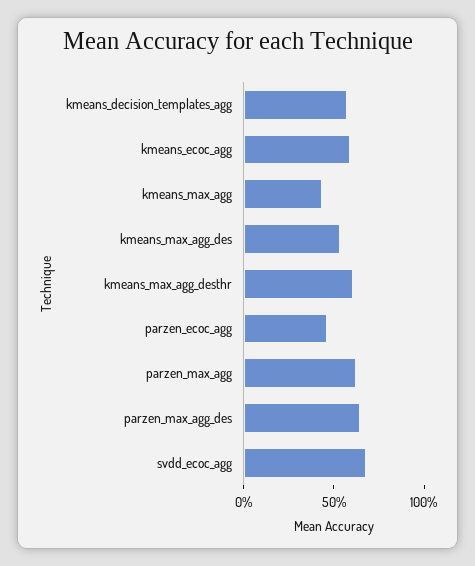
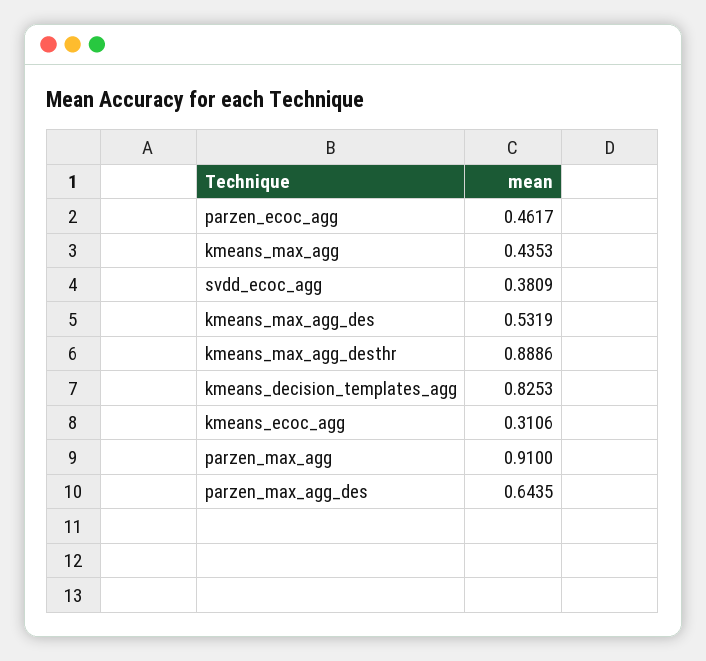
kmeans_decision_templates_agg: 0.6 -> 0.8253
kmeans_ecoc_agg: 0.6 -> 0.3106
kmeans_max_agg_desthr: 0.6 -> 0.8886
parzen_max_agg: 0.6 -> 0.91
svdd_ecoc_agg: 0.7 -> 0.3809

